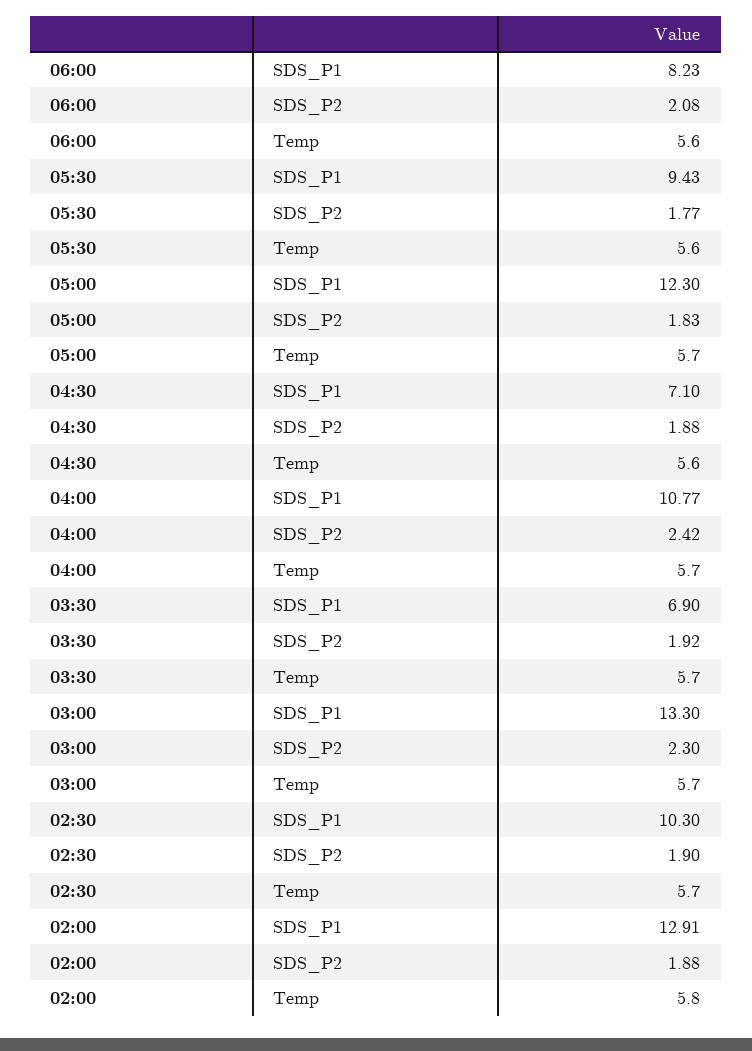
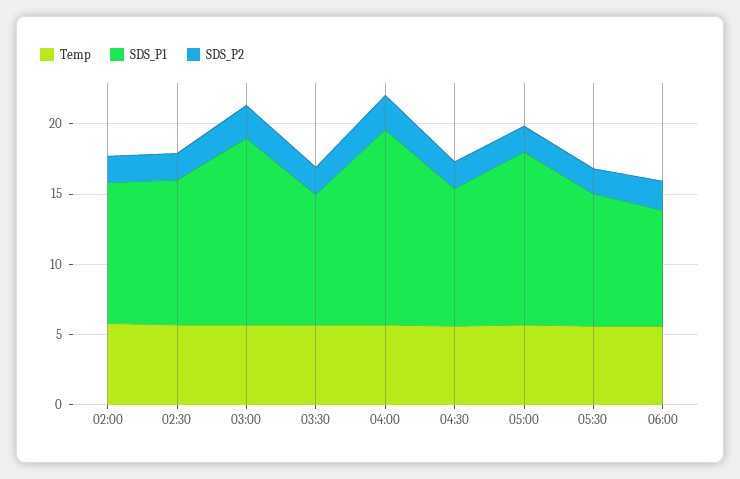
SDS_P1, 04:30: 7.1 -> 10
SDS_P1, 04:00: 10.77 -> 14
SDS_P1, 03:30: 6.9 -> 9
SDS_P1, 02:00: 12.91 -> 10

